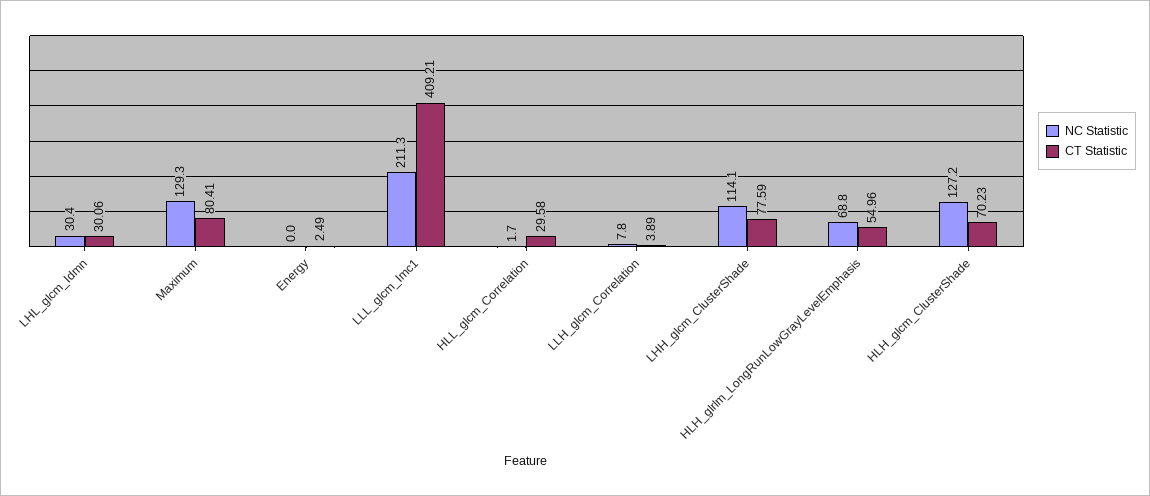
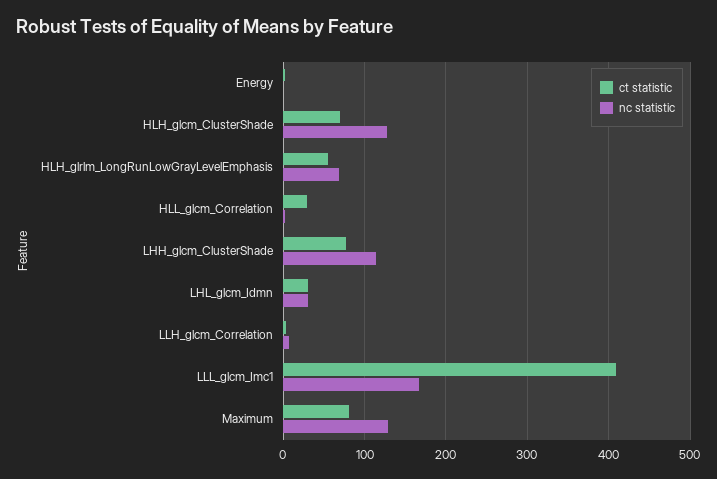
NC Statistic, LLL_glcm_Imc1: 211.3 -> 170

